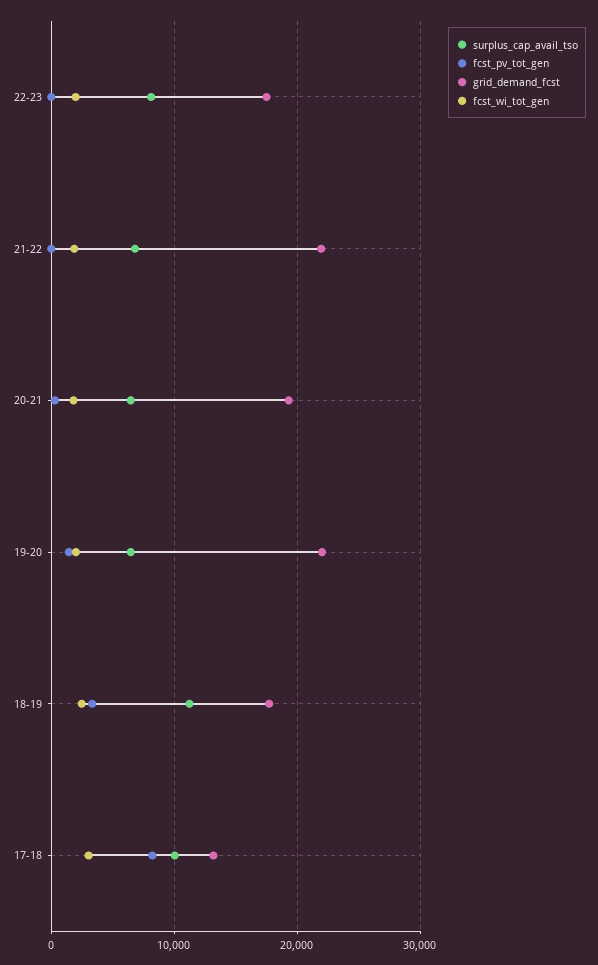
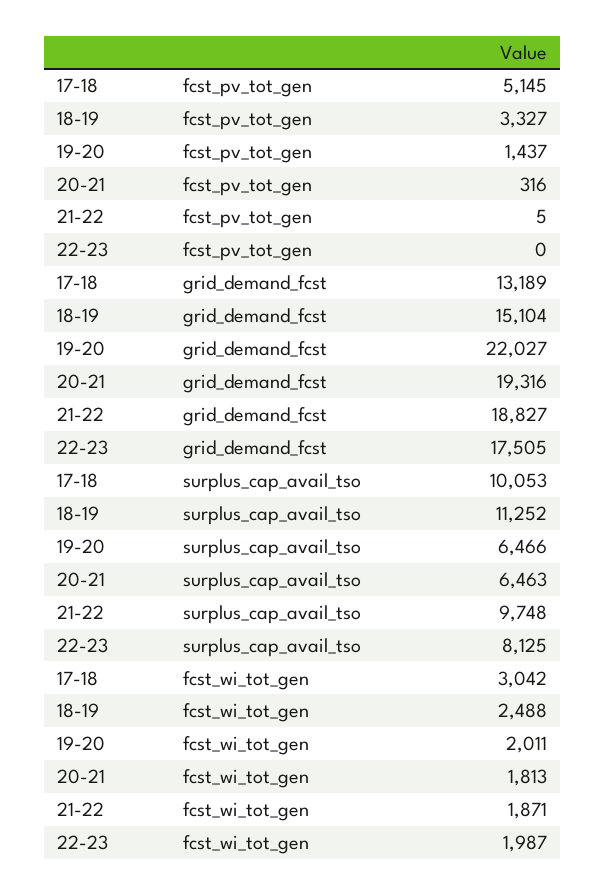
surplus_cap_avail_tso, 21-22: 7000 -> 9748
grid_demand_fcst, 21-22: 22000 -> 18827
grid_demand_fcst, 18-19: 18000 -> 15104
fcst_pv_tot_gen, 17-18: 8000 -> 5145

